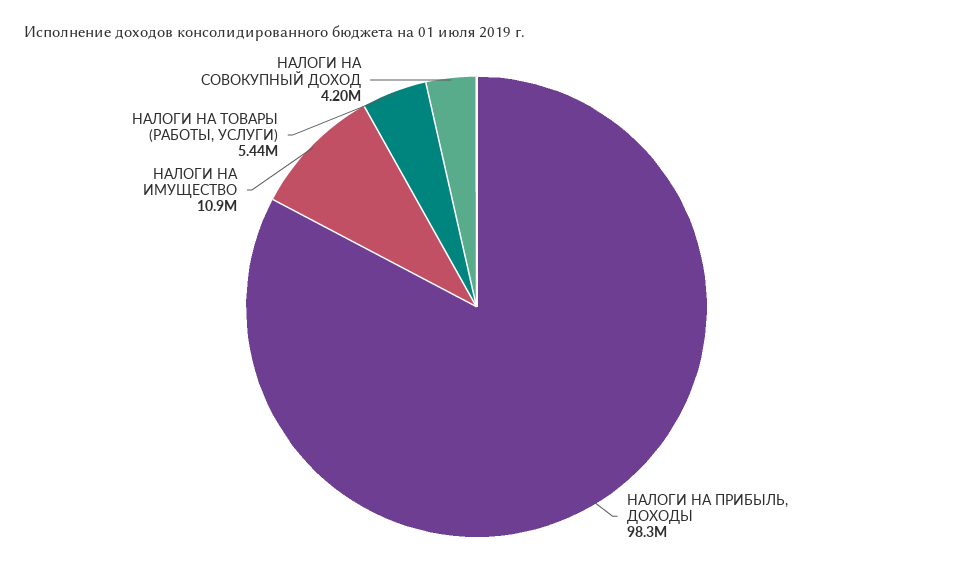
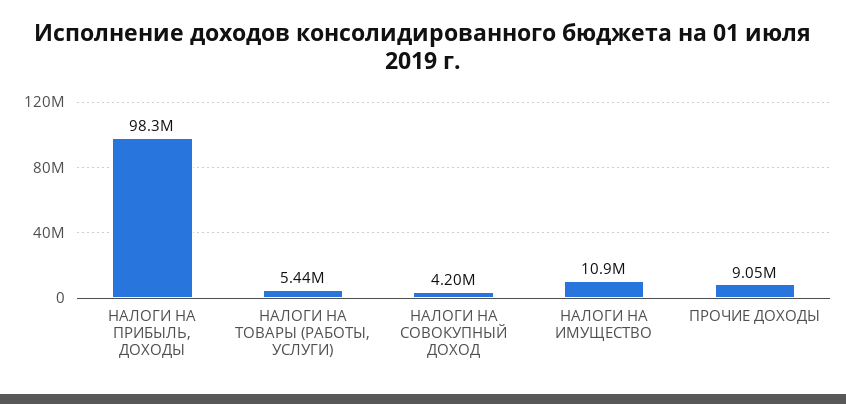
ПРОЧИЕ ДОХОДЫ: none -> 9050000

